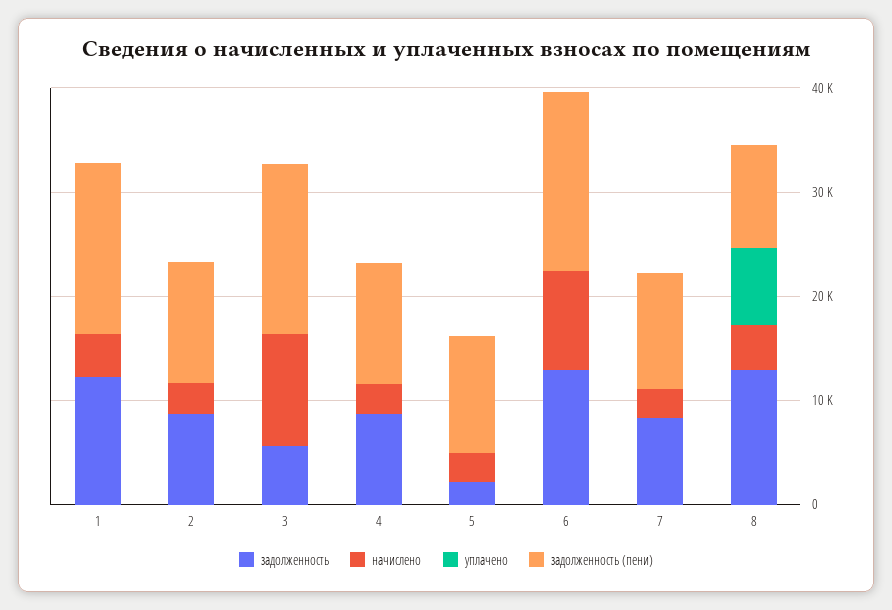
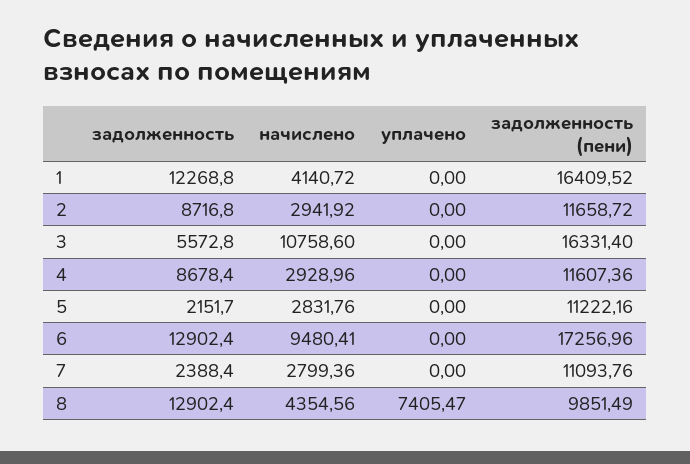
задолженность, 7: 8000 -> 2388.4

